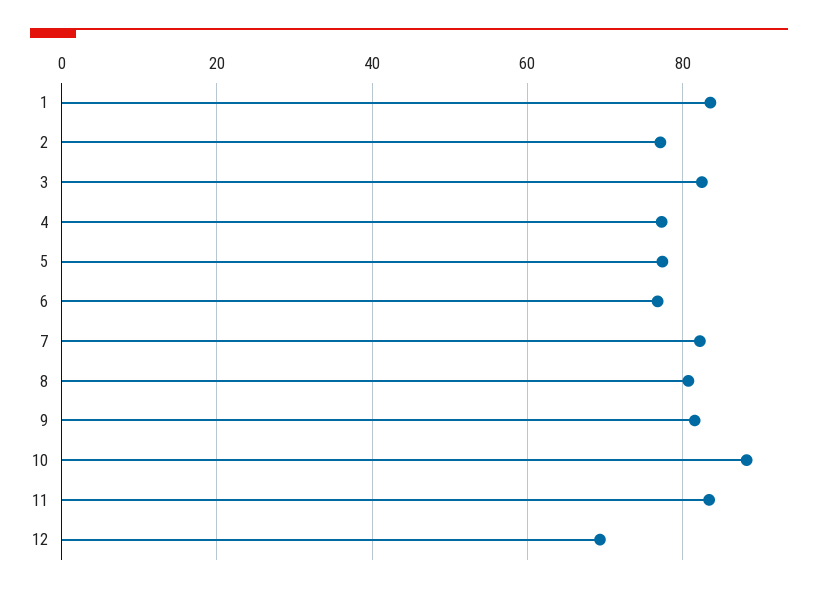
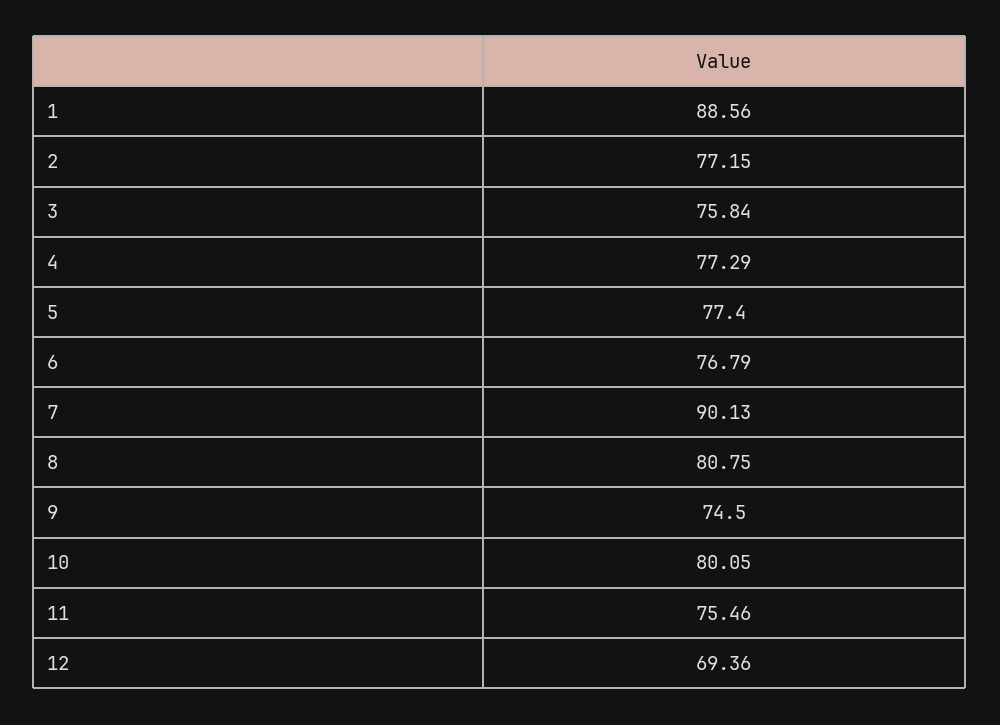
1: 84 -> 88.56
3: 82 -> 75.84
7: 82 -> 90.13
9: 82 -> 74.5
10: 88 -> 80.05
11: 84 -> 75.46

